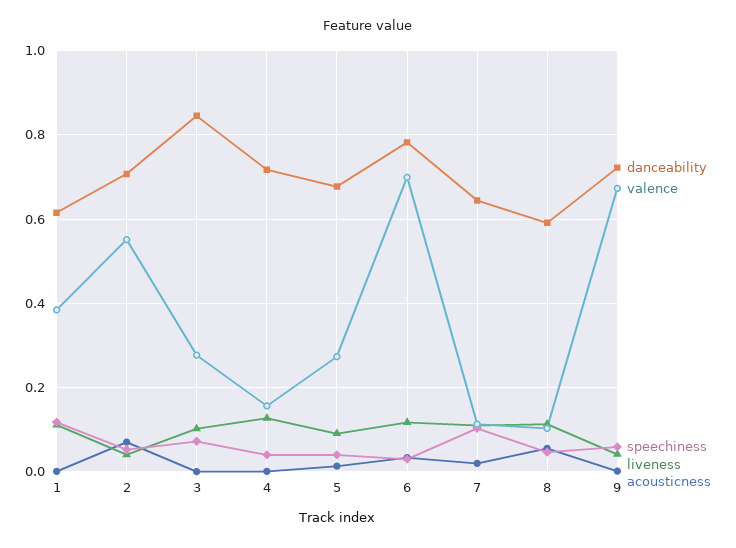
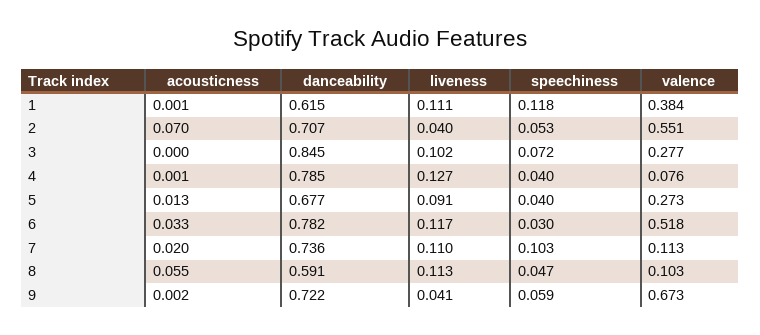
danceability, 4: 0.72 -> 0.785
valence, 4: 0.16 -> 0.076
valence, 6: 0.7 -> 0.518
danceability, 7: 0.64 -> 0.736

